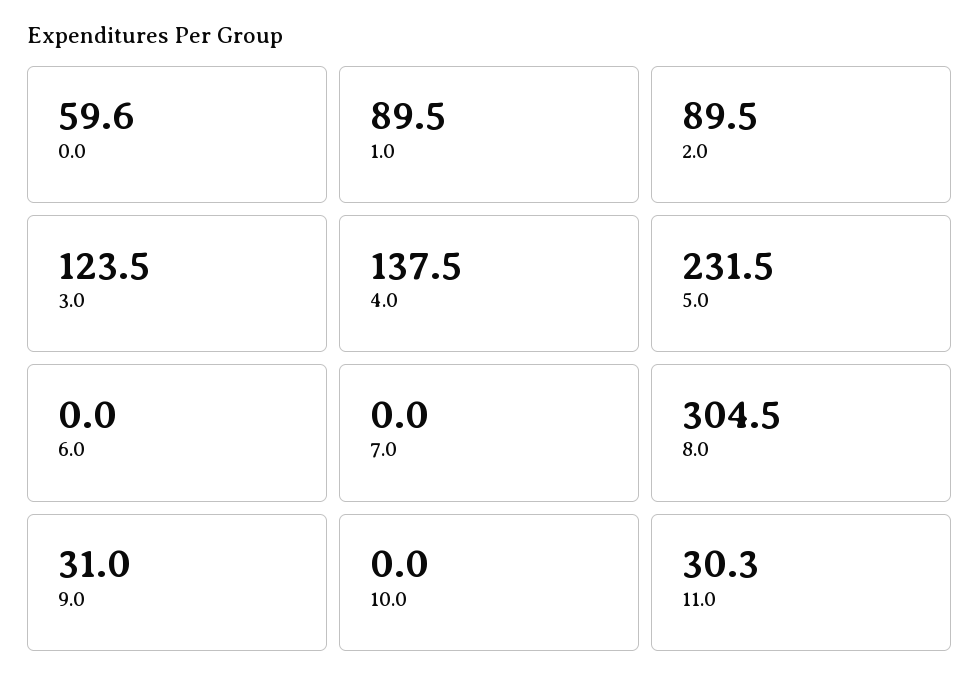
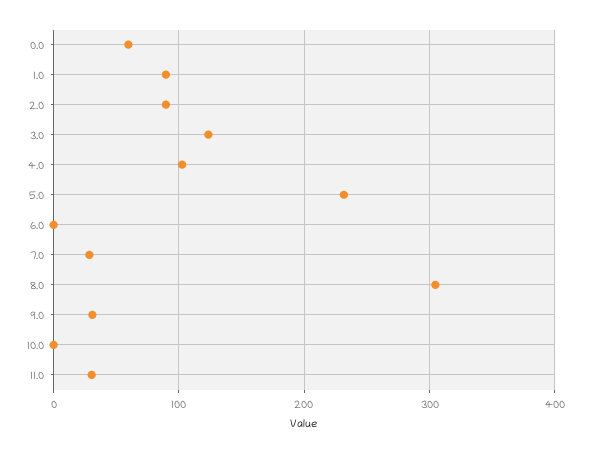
4.0: 137.5 -> 100
7.0: 0 -> 30

